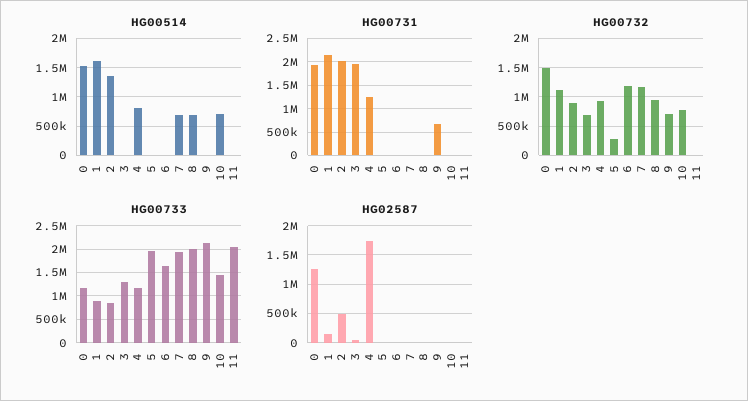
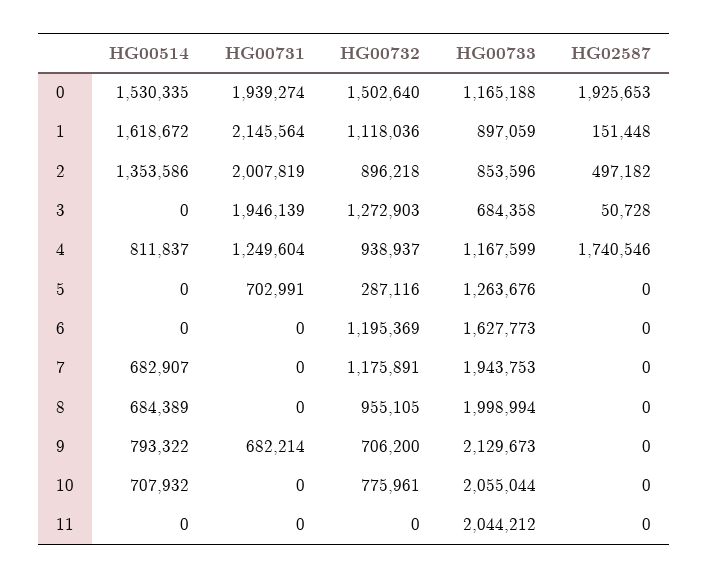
HG00514, 9: 0 -> 793322
HG00731, 5: 0 -> 702991
HG00732, 3: 750000 -> 1272903
HG00733, 3: 1250000 -> 684358
HG00733, 5: 2000000 -> 1263676
HG00733, 10: 1500000 -> 2055044
HG02587, 0: 1250000 -> 1925653

